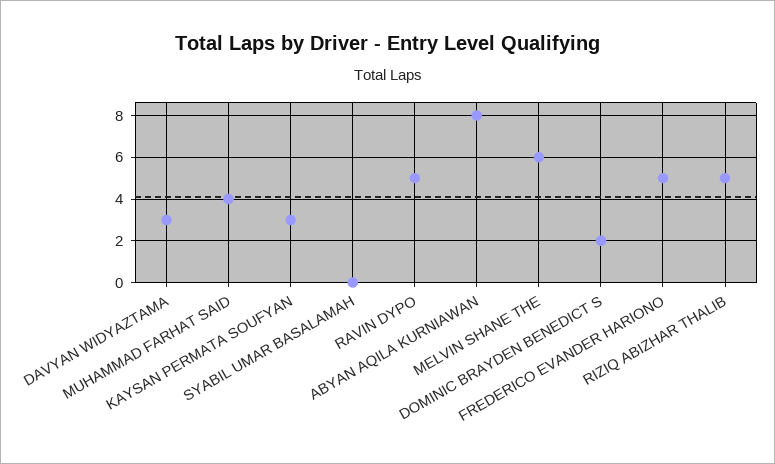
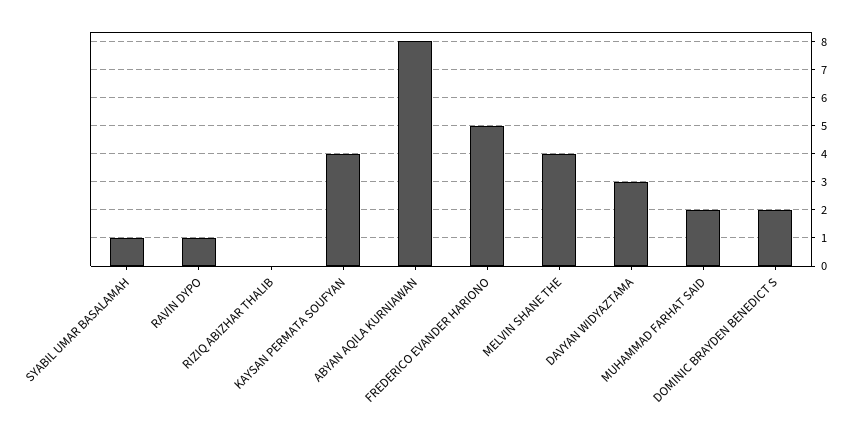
MUHAMMAD FARHAT SAID: 4 -> 2
KAYSAN PERMATA SOUFYAN: 3 -> 4
SYABIL UMAR BASALAMAH: 0 -> 1
RAVIN DYPO: 5 -> 1
MELVIN SHANE THE: 6 -> 4
RIZIQ ABIZHAR THALIB: 5 -> 0

